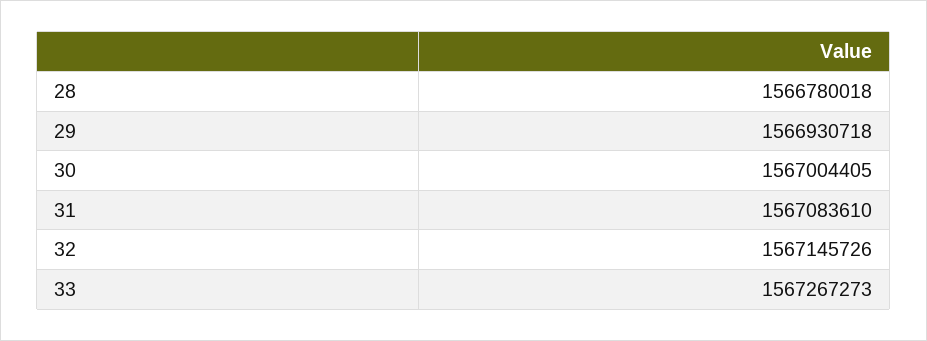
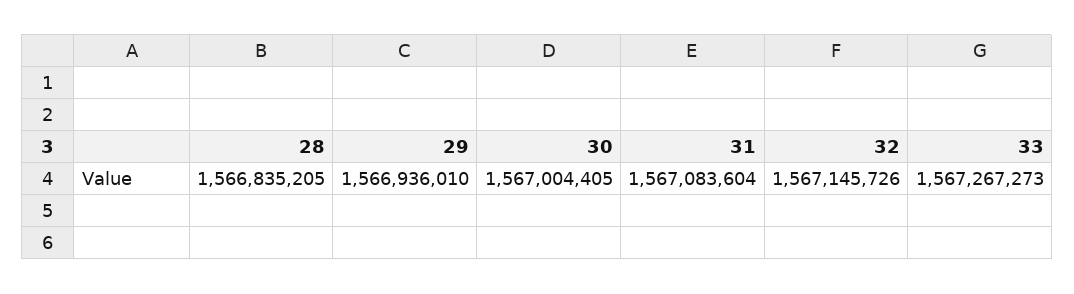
28: 1566780018 -> 1566835205
29: 1566930718 -> 1566936010
31: 1567083610 -> 1567083604

